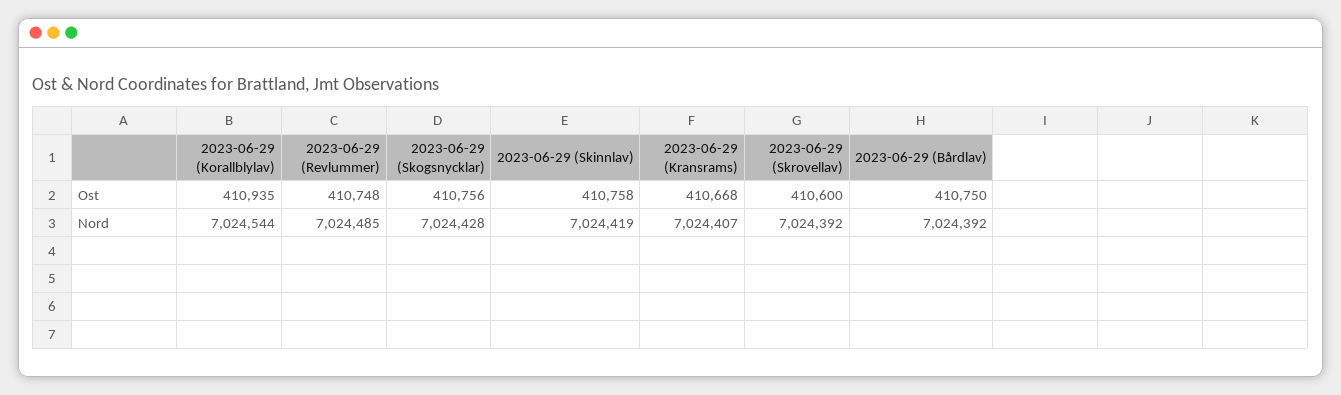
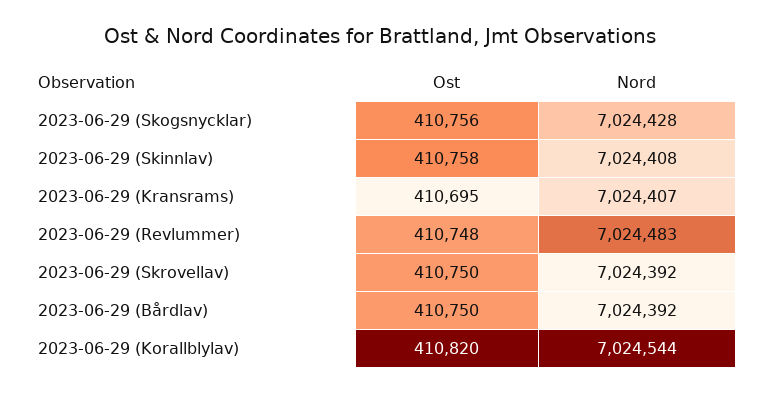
2023-06-29 (Korallblylav), Ost: 410935 -> 410820
2023-06-29 (Kransrams), Ost: 410668 -> 410695
2023-06-29 (Skrovellav), Ost: 410600 -> 410750
2023-06-29 (Revlummer), Nord: 7024485 -> 7024483
2023-06-29 (Skinnlav), Nord: 7024419 -> 7024408

